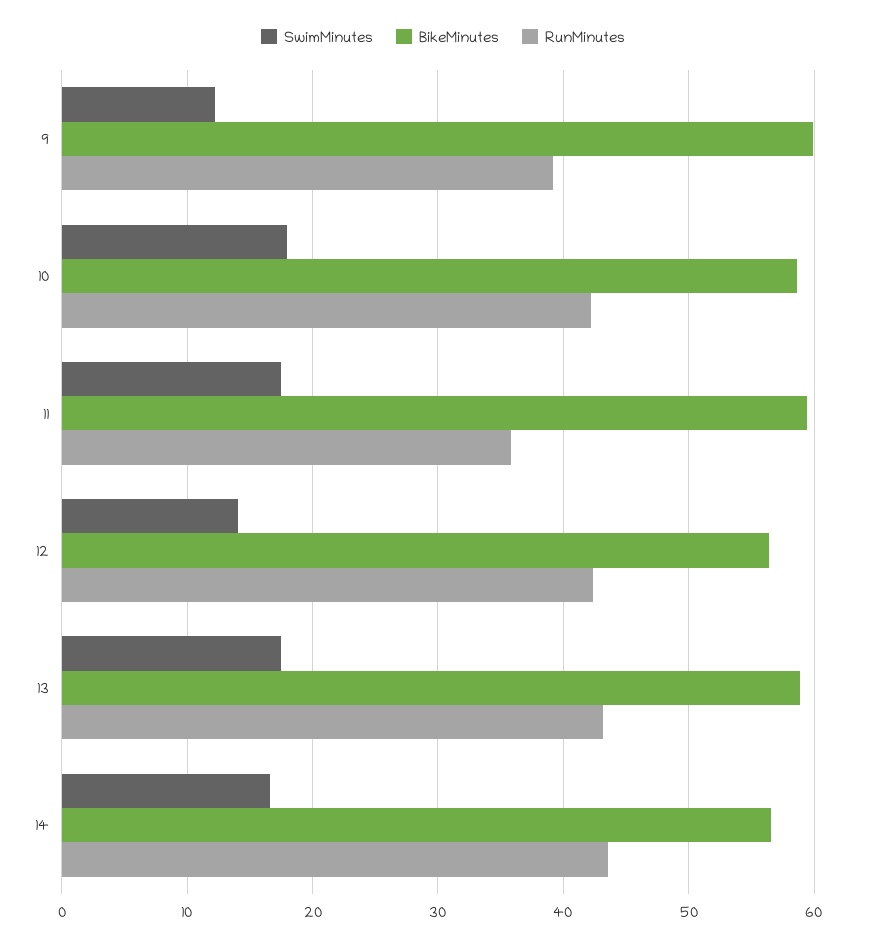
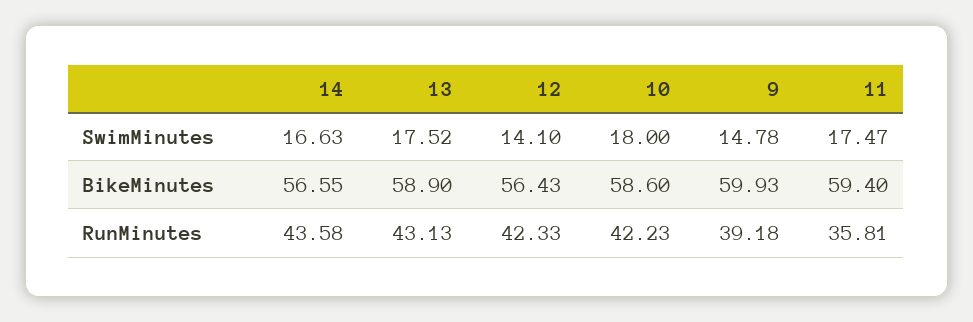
SwimMinutes, 9: 12 -> 14.78

